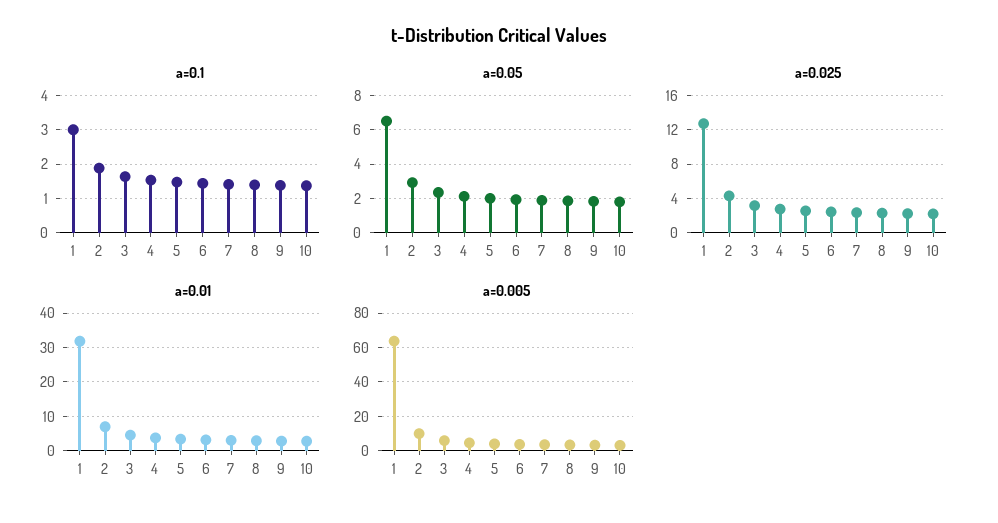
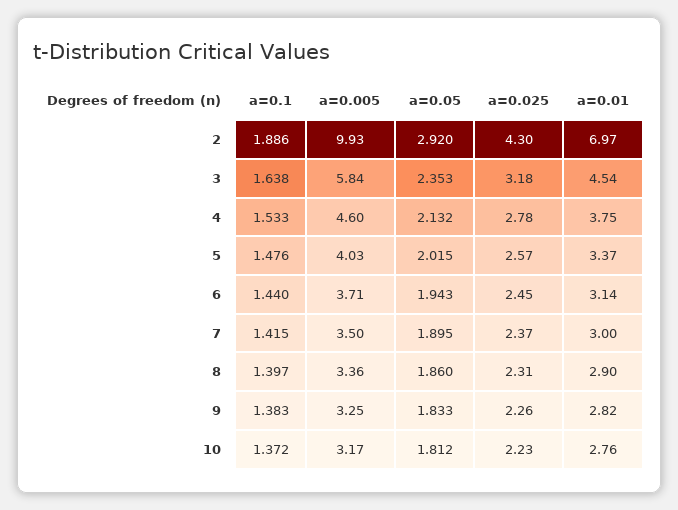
a=0.1, 1: 3 -> none
a=0.05, 1: 6.5 -> none
a=0.025, 1: 13 -> none
a=0.01, 1: 32 -> none
a=0.005, 1: 65 -> none

